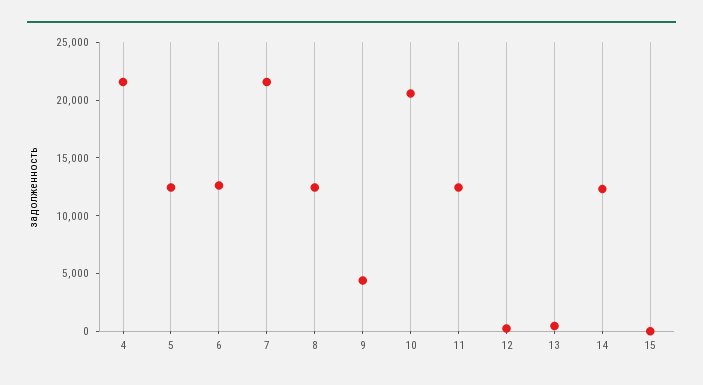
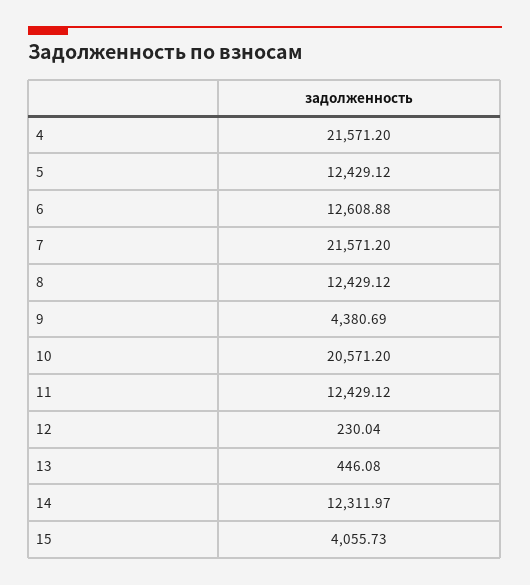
15: 0 -> 4055.73

